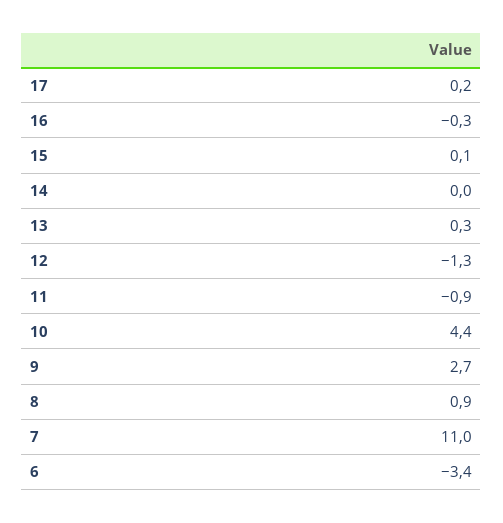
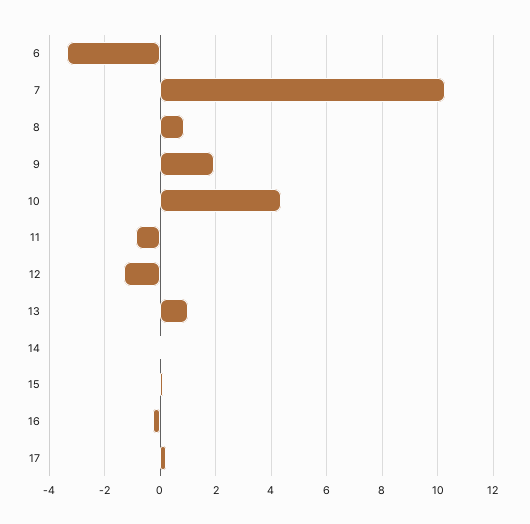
13: 0.3 -> 1
9: 2.7 -> 2
7: 11 -> 10.25

